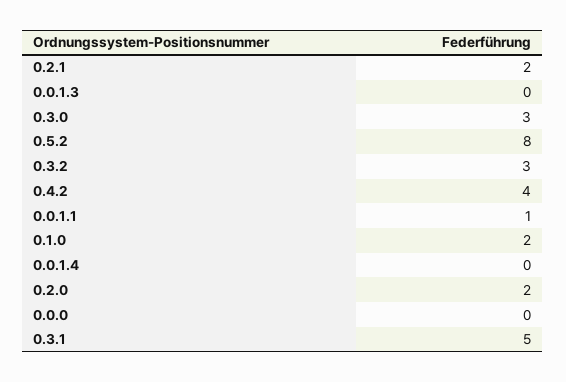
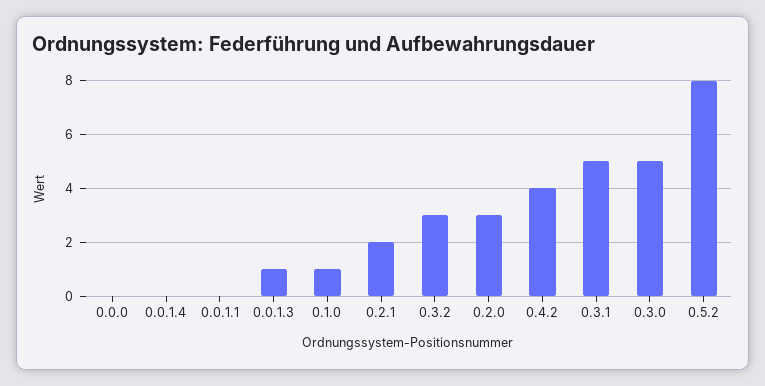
0.0.1.3: 0 -> 1
0.3.0: 3 -> 5
0.0.1.1: 1 -> 0
0.1.0: 2 -> 1
0.2.0: 2 -> 3

